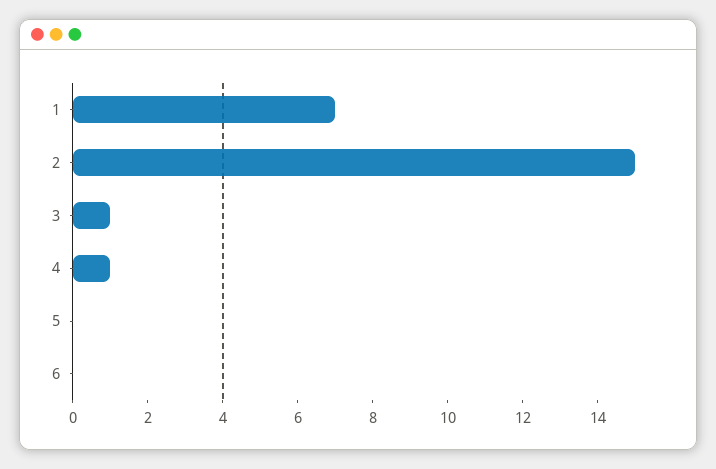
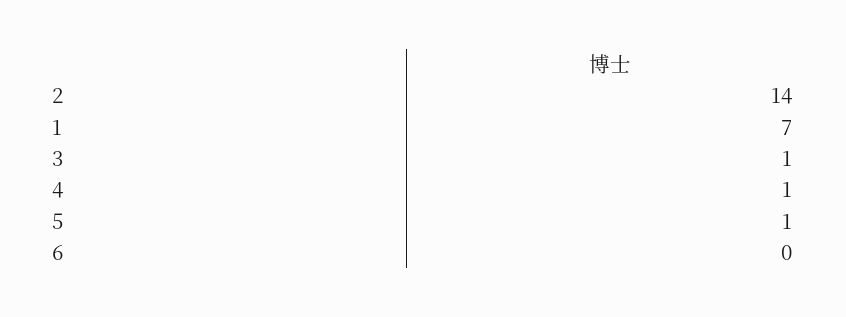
2: 15 -> 14
5: 0 -> 1

